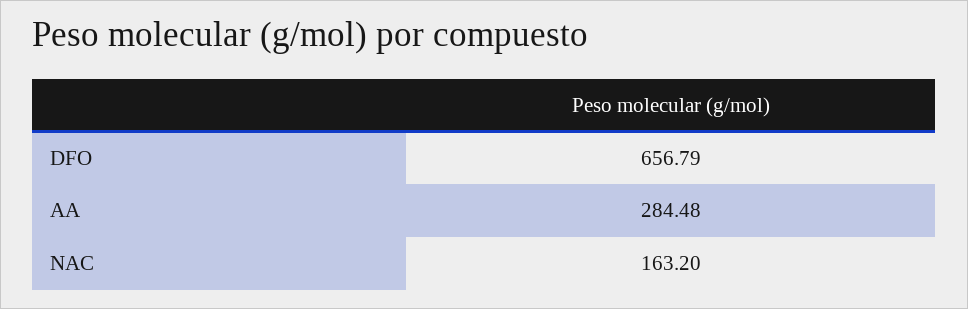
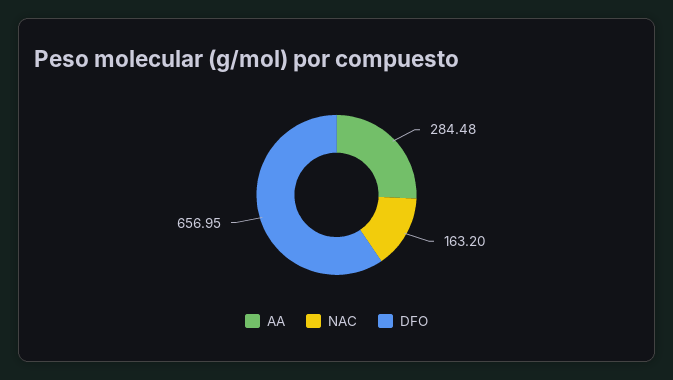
DFO: 656.79 -> 656.95

